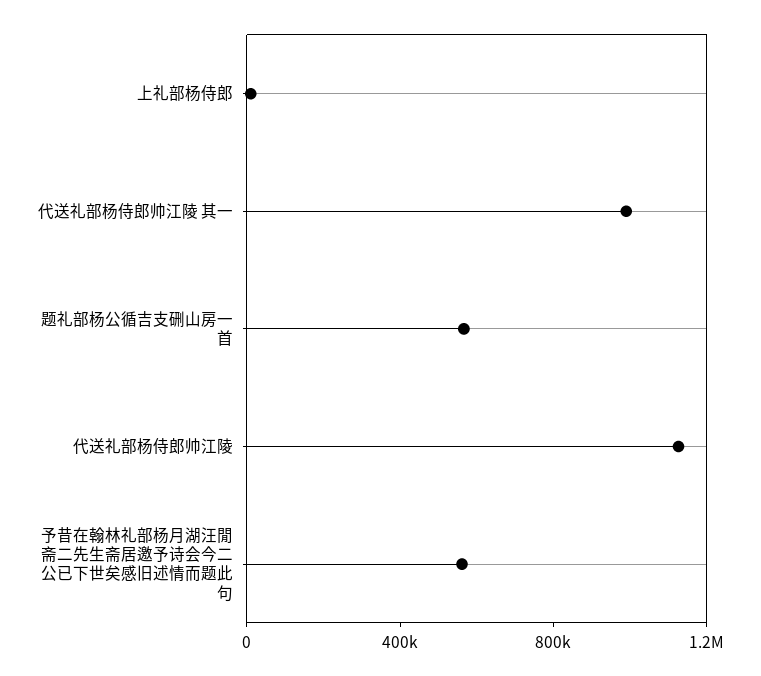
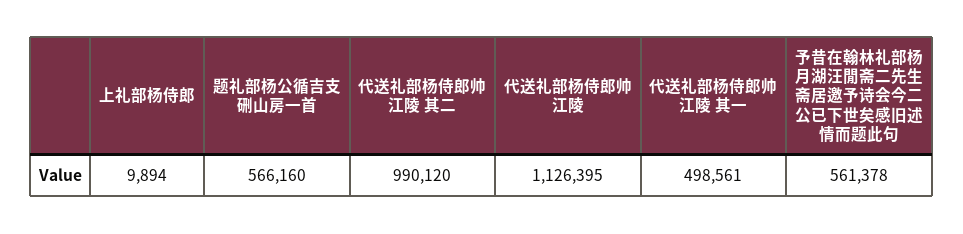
代送礼部杨侍郎帅江陵 其一: 1000000 -> 498561
代送礼部杨侍郎帅江陵 其二: none -> 990120

